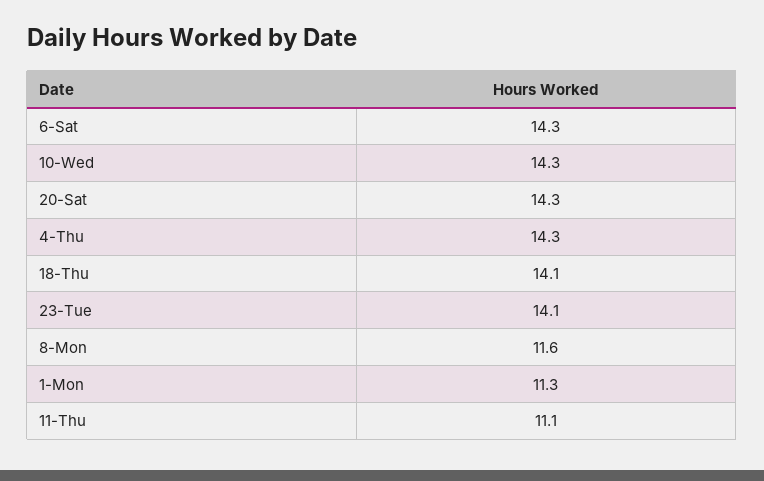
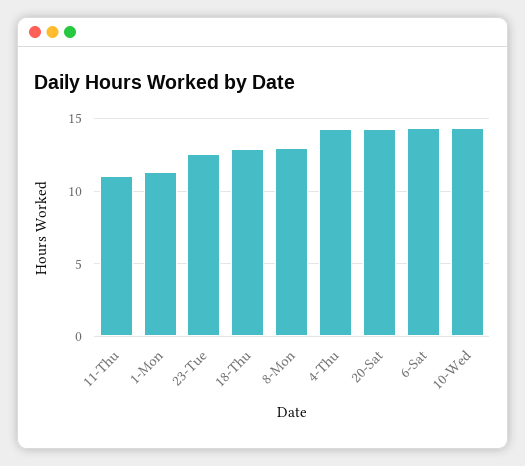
18-Thu: 14.1 -> 13
23-Tue: 14.1 -> 12.5
8-Mon: 11.6 -> 13

